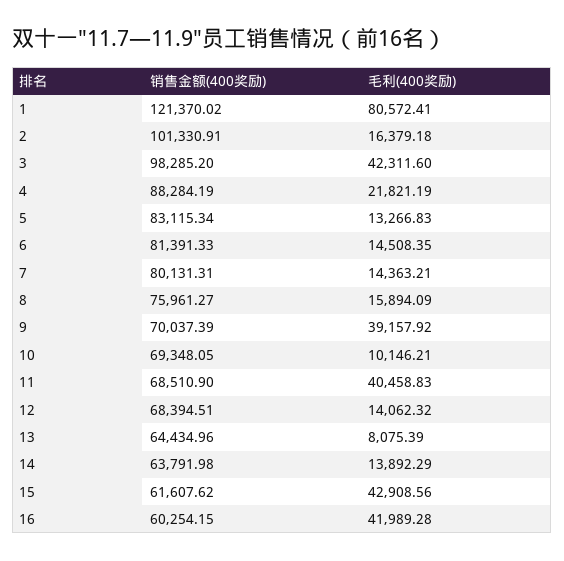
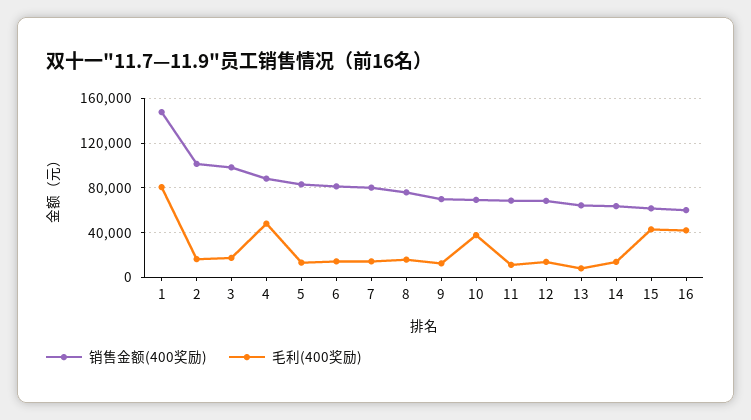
销售金额(400奖励), 1: 121370.02 -> 150000
毛利(400奖励), 3: 42311.6 -> 20000
毛利(400奖励), 4: 21821.19 -> 50000
毛利(400奖励), 9: 39157.92 -> 10000
毛利(400奖励), 10: 10146.21 -> 40000
毛利(400奖励), 11: 40458.83 -> 10000

